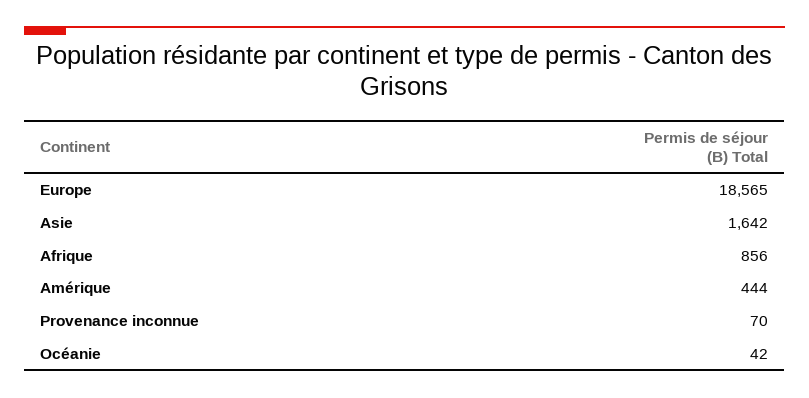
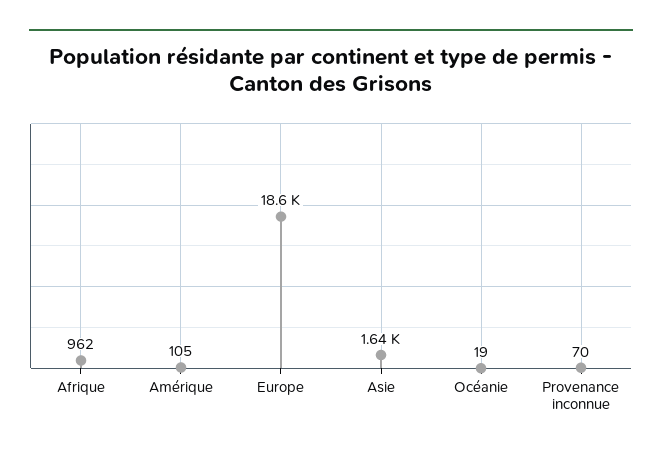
Afrique: 856 -> 962
Amérique: 444 -> 105
Océanie: 42 -> 19

